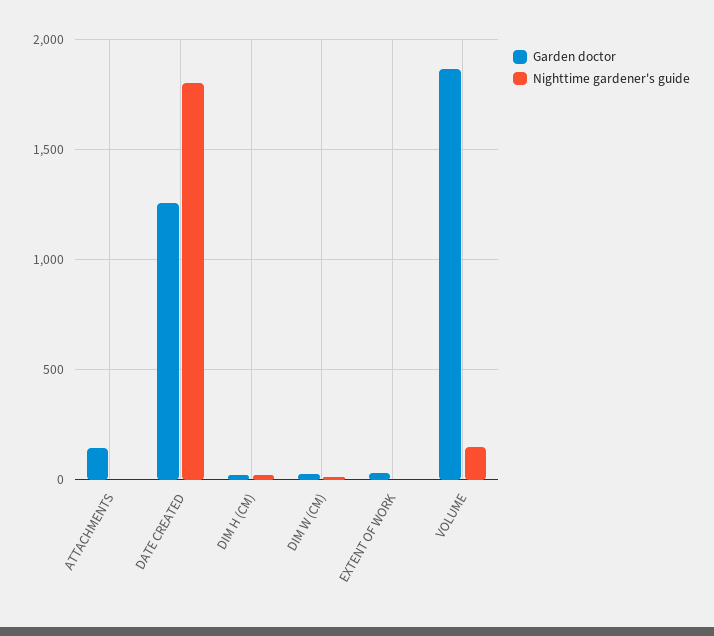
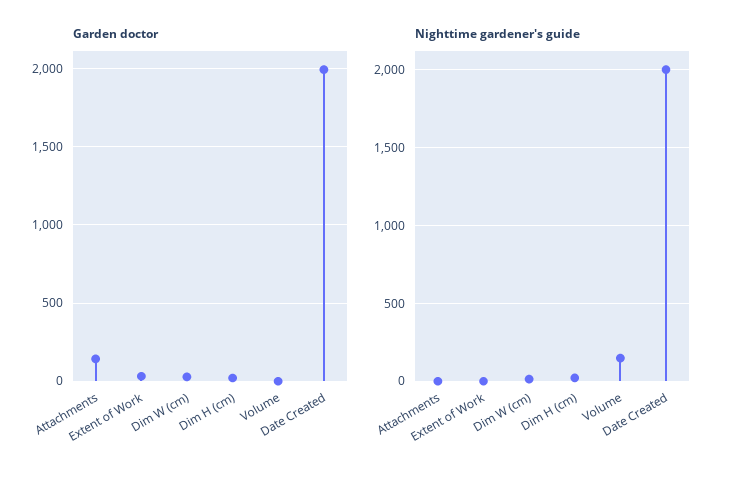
Garden doctor, DATE CREATED: 1250 -> 2000
Nighttime gardener's guide, DATE CREATED: 1800 -> 2000
Garden doctor, VOLUME: 1850 -> 0

